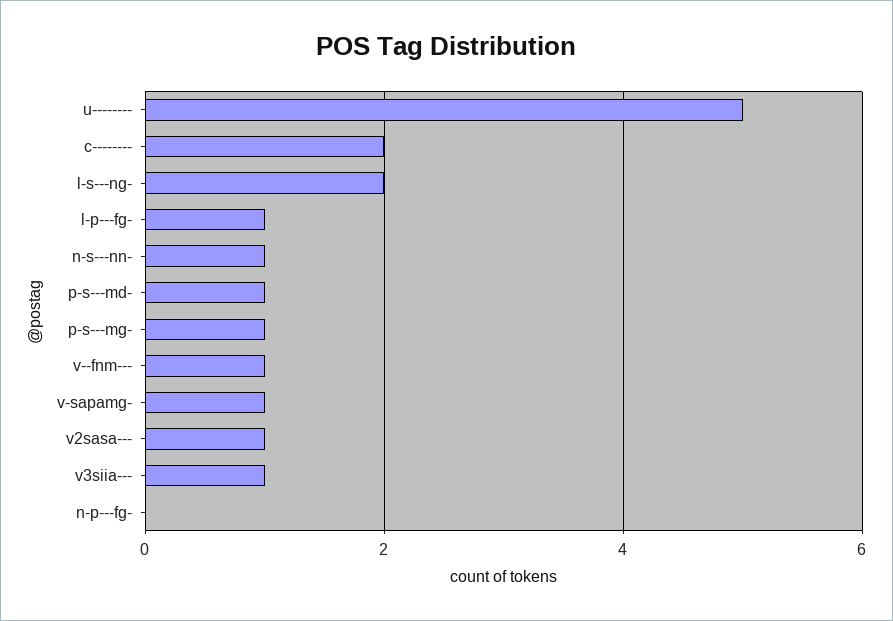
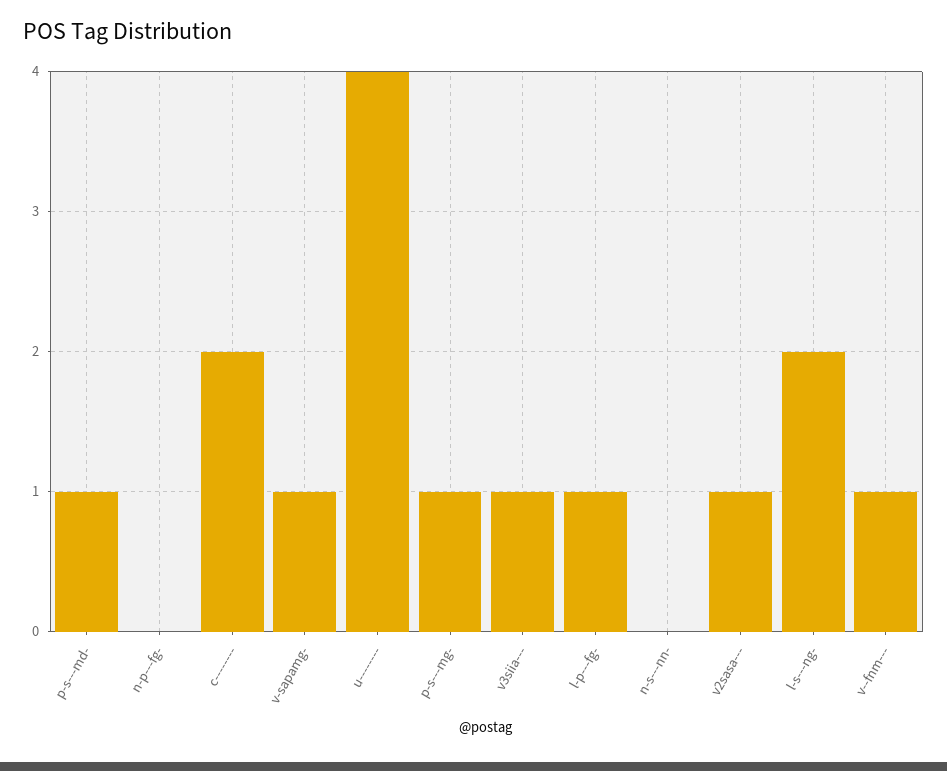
u--------: 5 -> 4
n-s---nn-: 1 -> 0

